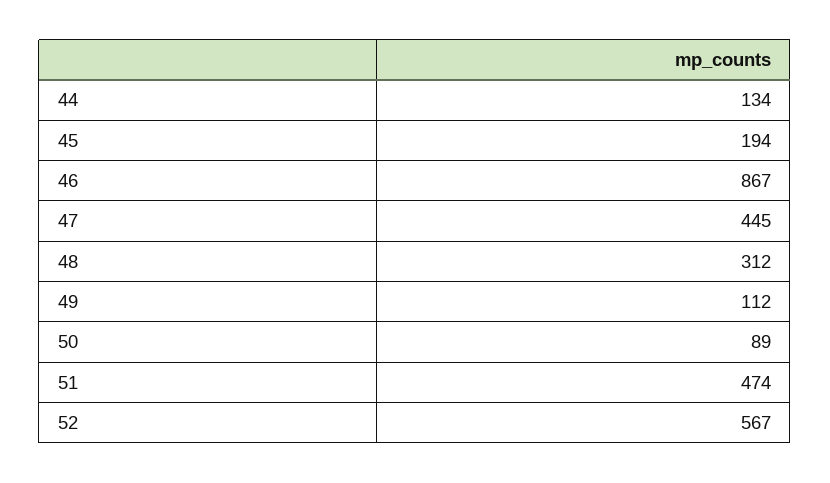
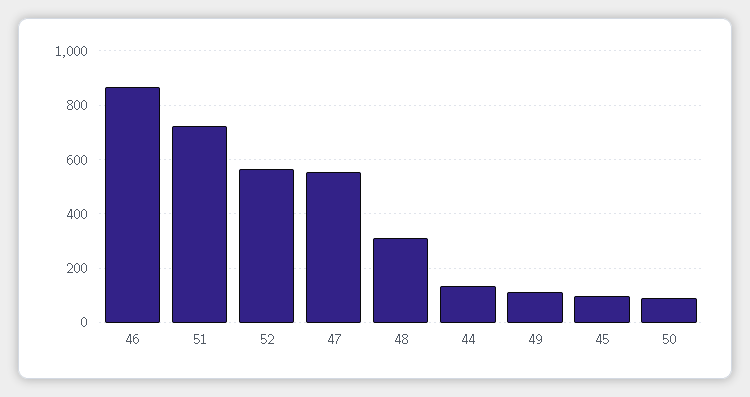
45: 194 -> 100
47: 445 -> 550
51: 474 -> 725

